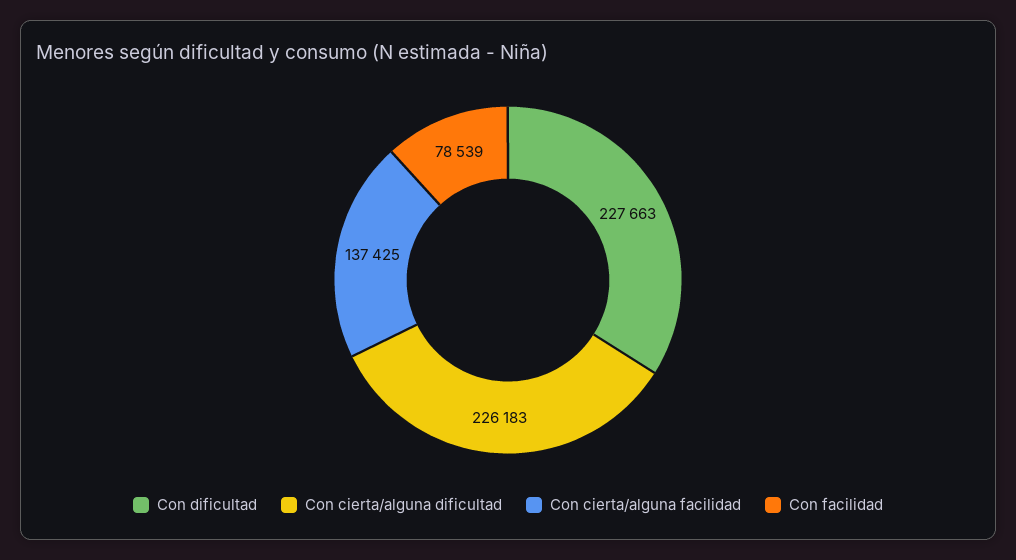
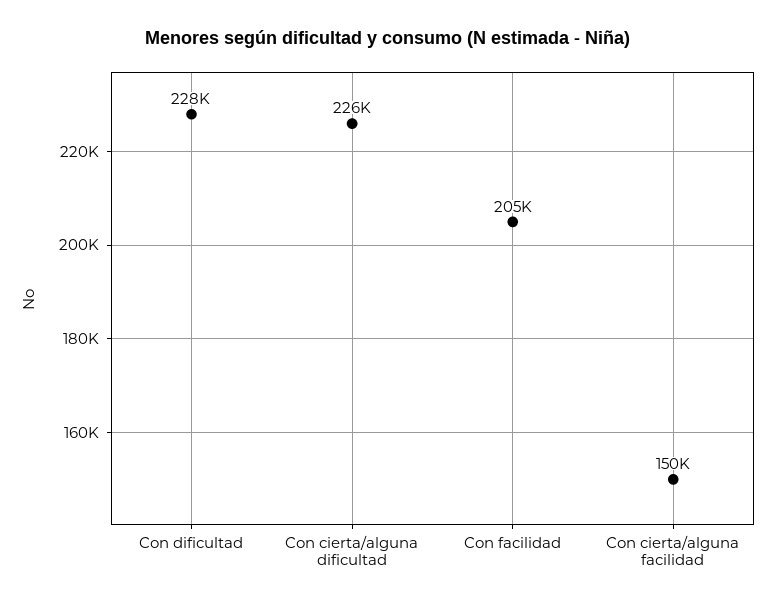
Con cierta/alguna facilidad: 137425 -> 150000
Con facilidad: 78539 -> 205000

